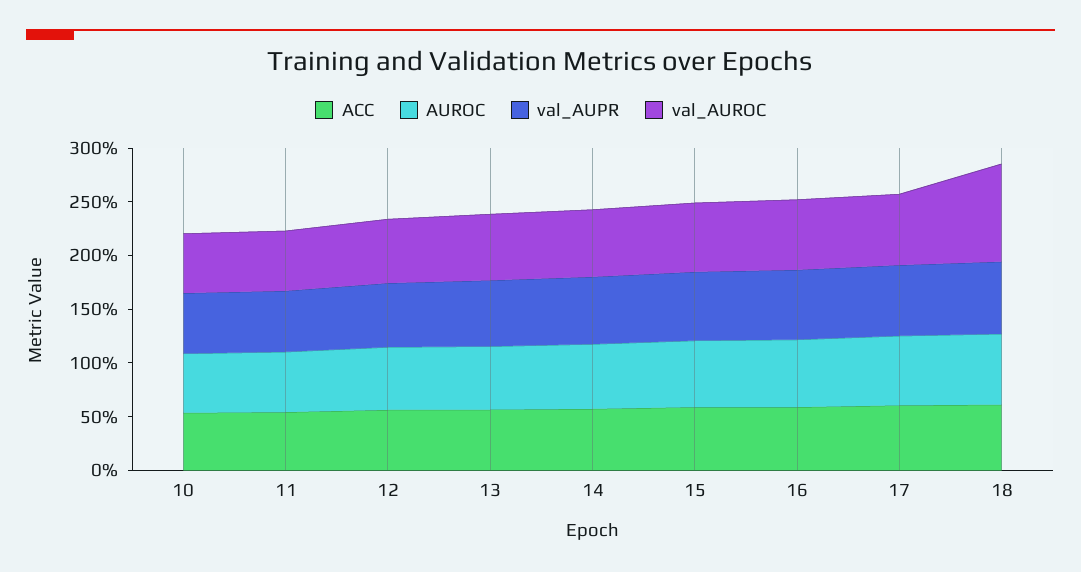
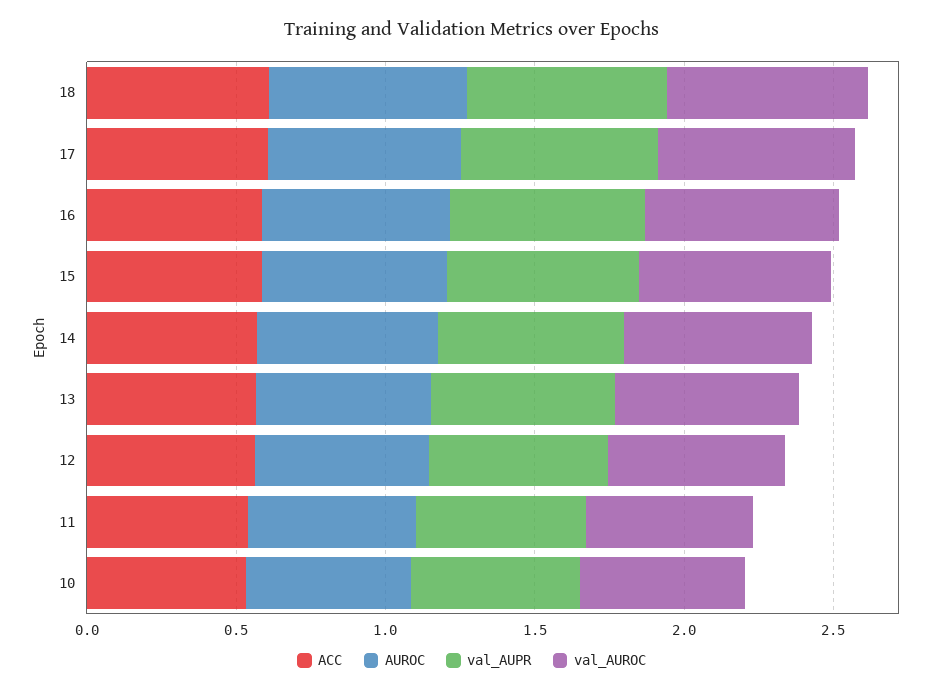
val_AUROC, 18: 0.9 -> 0.7

